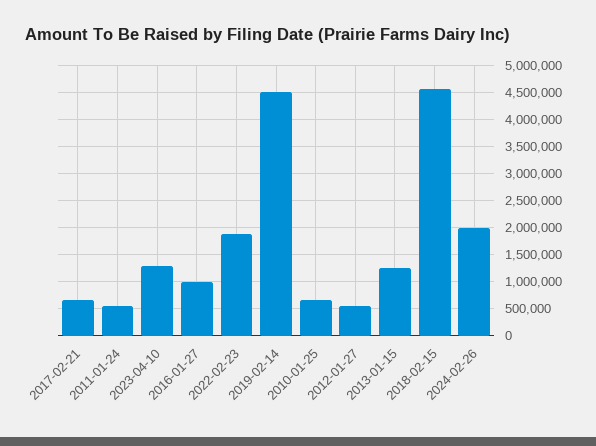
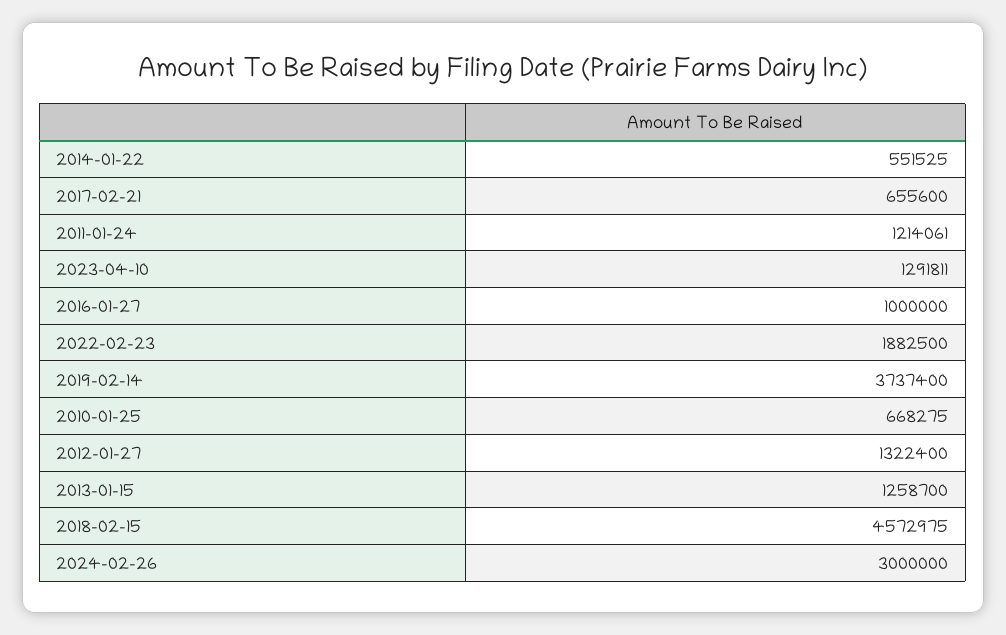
2011-01-24: 500000 -> 1214061
2019-02-14: 4500000 -> 3737400
2012-01-27: 500000 -> 1322400
2024-02-26: 2000000 -> 3000000
2014-01-22: none -> 551525

